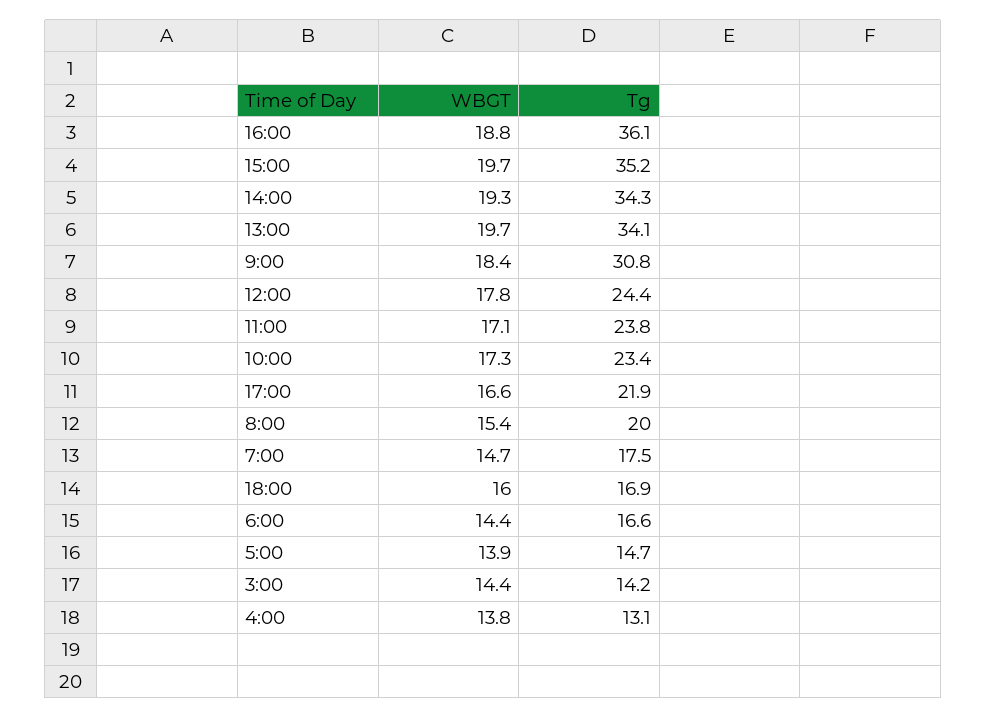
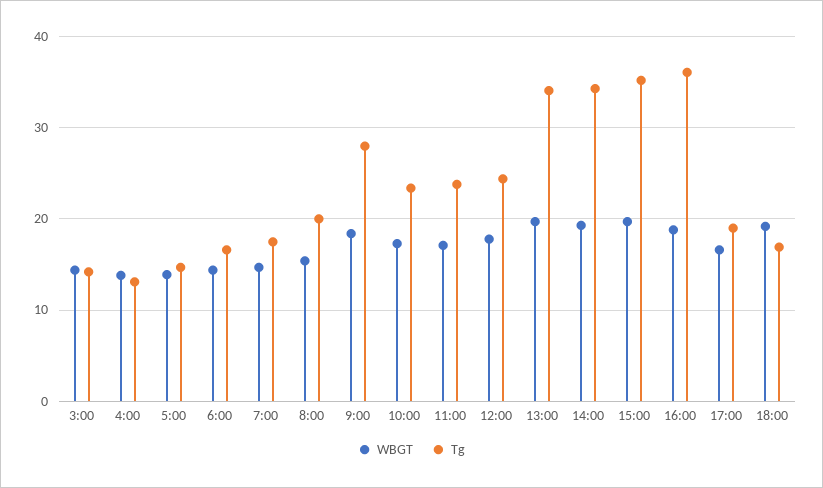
Tg, 9:00: 30.8 -> 28
Tg, 17:00: 21.9 -> 19
WBGT, 18:00: 16 -> 19

